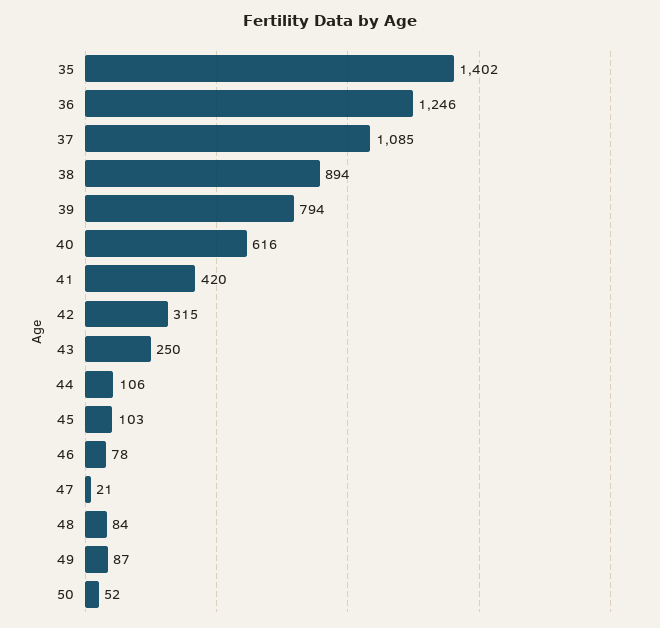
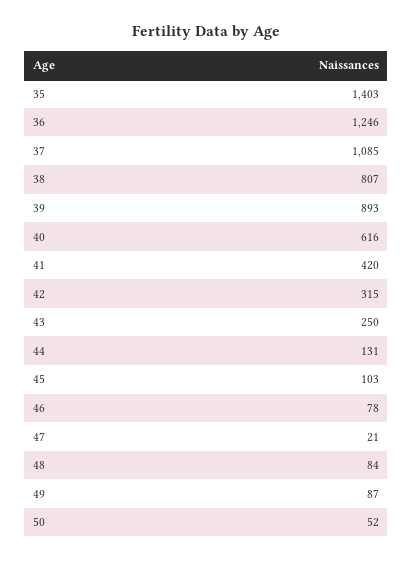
35: 1402 -> 1403
38: 894 -> 807
39: 794 -> 893
44: 106 -> 131

